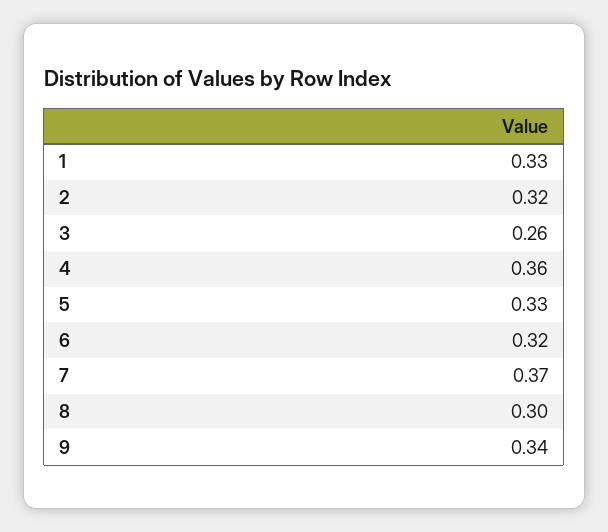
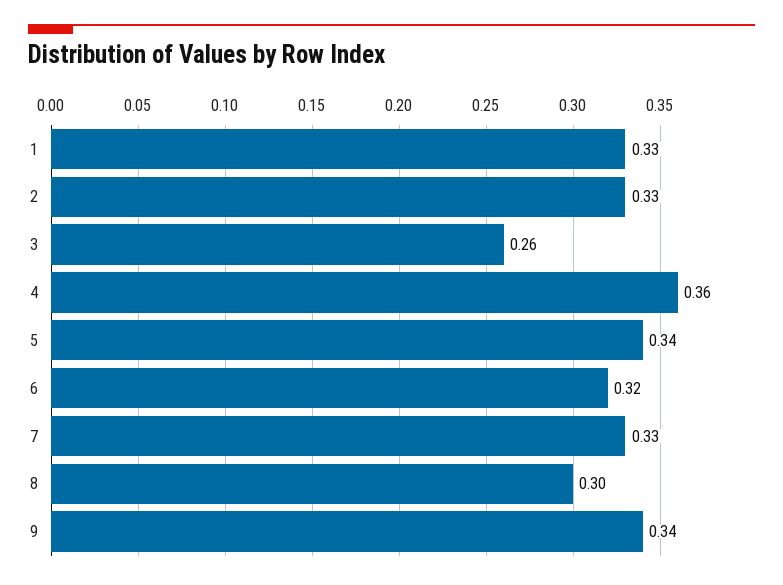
2: 0.32 -> 0.33
5: 0.33 -> 0.34
7: 0.37 -> 0.33

